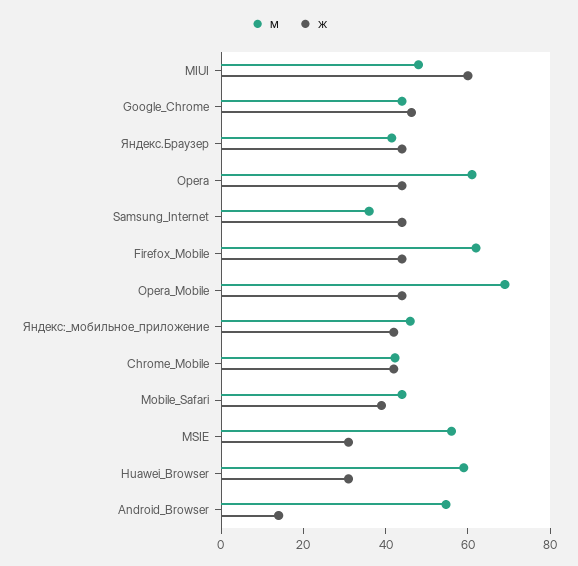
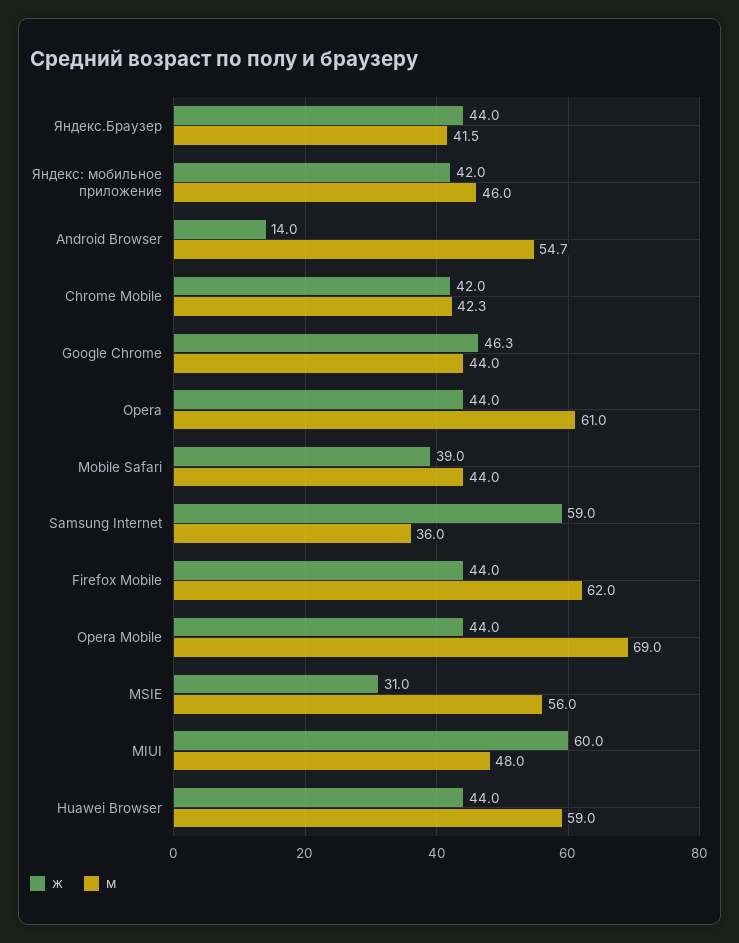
ж, Samsung_Internet: 45 -> 59
ж, Huawei_Browser: 30 -> 44

